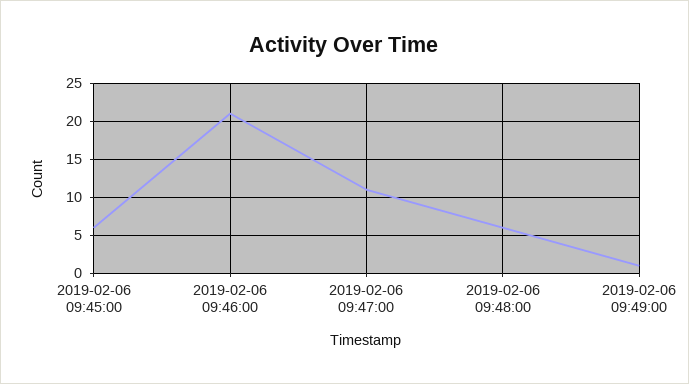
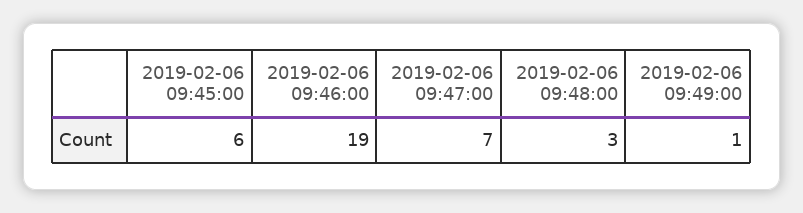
2019-02-06 09:46:00: 21 -> 19
2019-02-06 09:47:00: 11 -> 7
2019-02-06 09:48:00: 6 -> 3

